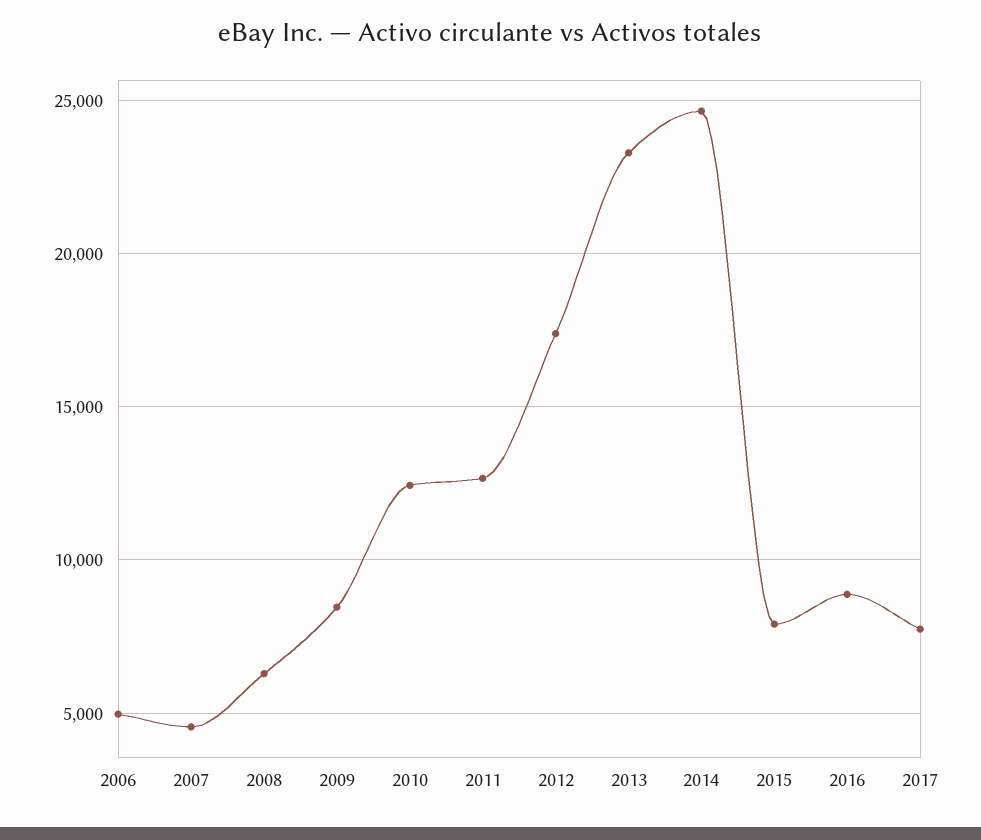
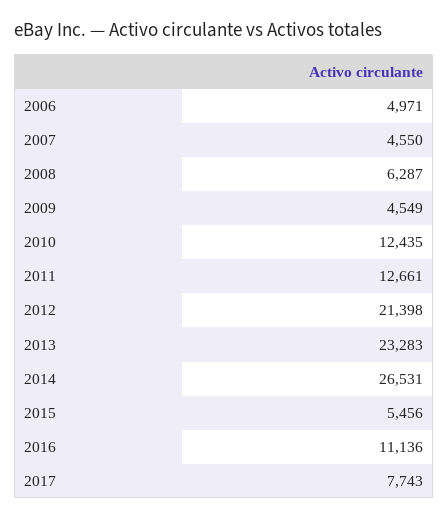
2009: 8500 -> 4549
2012: 17500 -> 21398
2014: 24500 -> 26531
2015: 8000 -> 5456
2016: 9000 -> 11136

